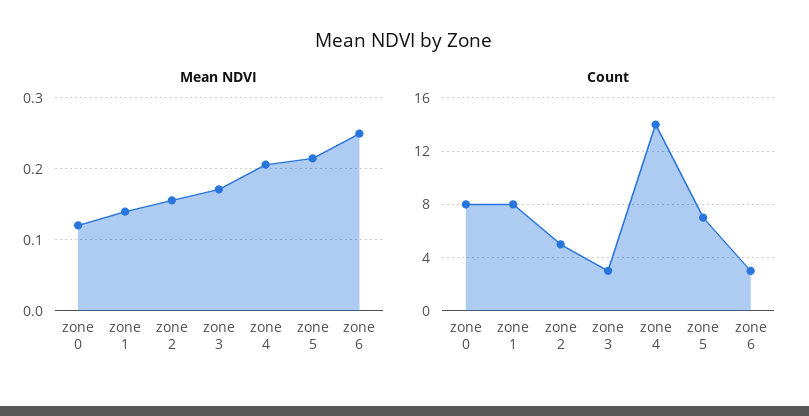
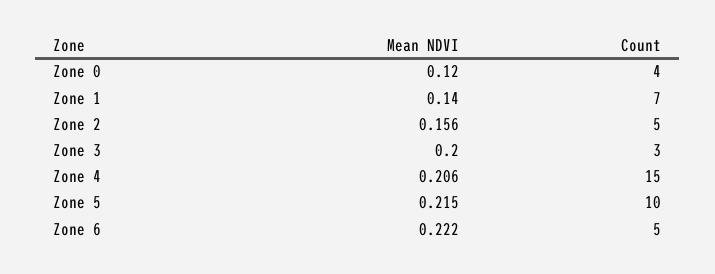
Mean NDVI, zone 3: 0.17 -> 0.2
Mean NDVI, zone 6: 0.25 -> 0.222
Count, zone 0: 8 -> 4
Count, zone 1: 8 -> 7
Count, zone 4: 14 -> 15
Count, zone 5: 7 -> 10
Count, zone 6: 3 -> 5

